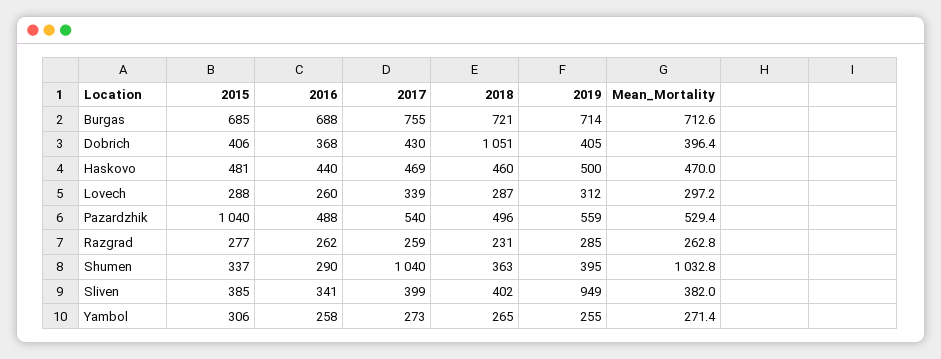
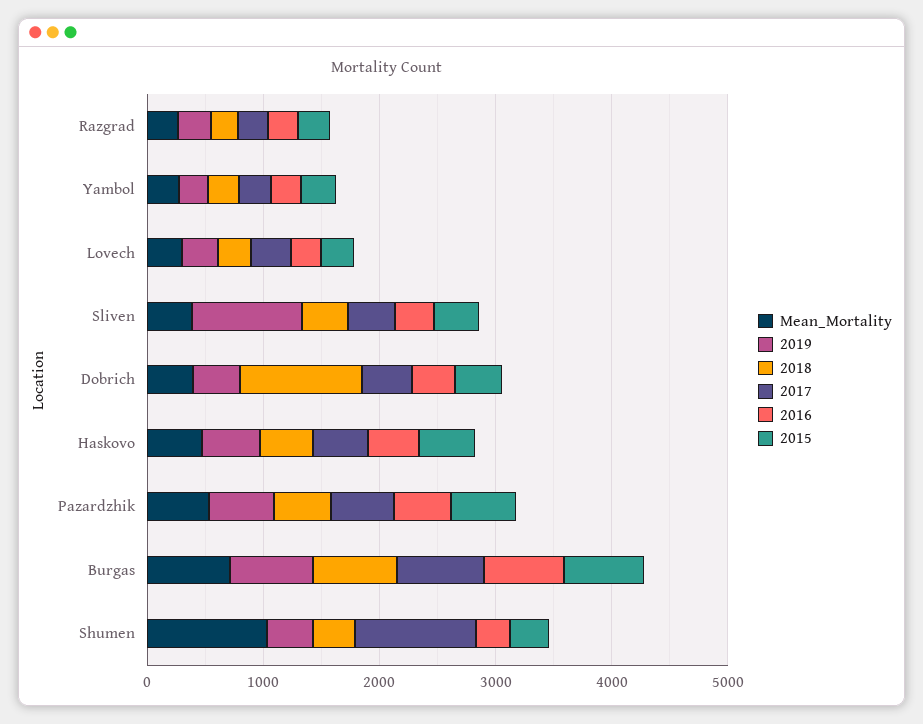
2015, Pazardzhik: 1040 -> 600

